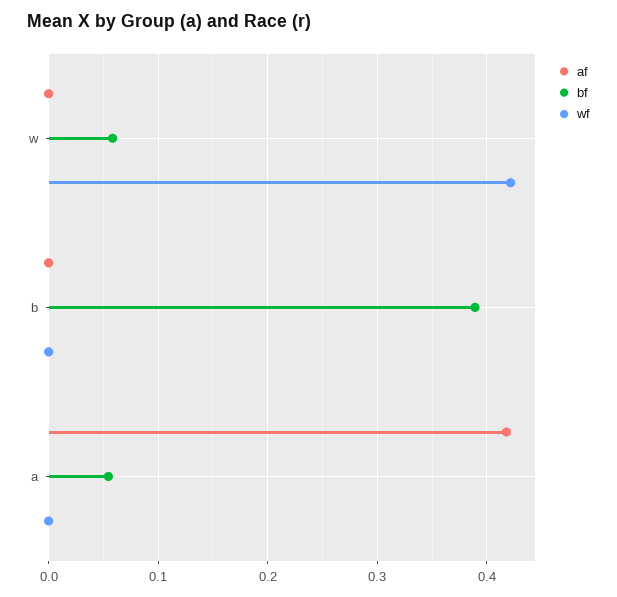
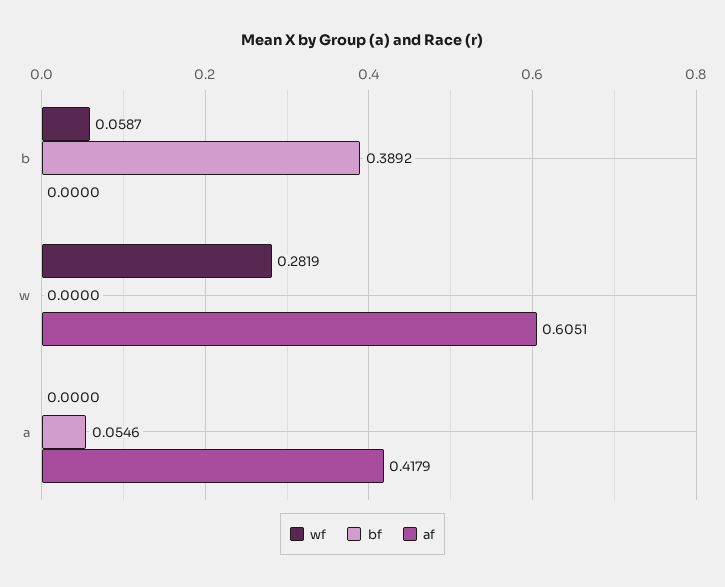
af, w: 0 -> 0.6051
bf, w: 0.06 -> 0
wf, w: 0.42 -> 0.2819
wf, b: 0 -> 0.0587

